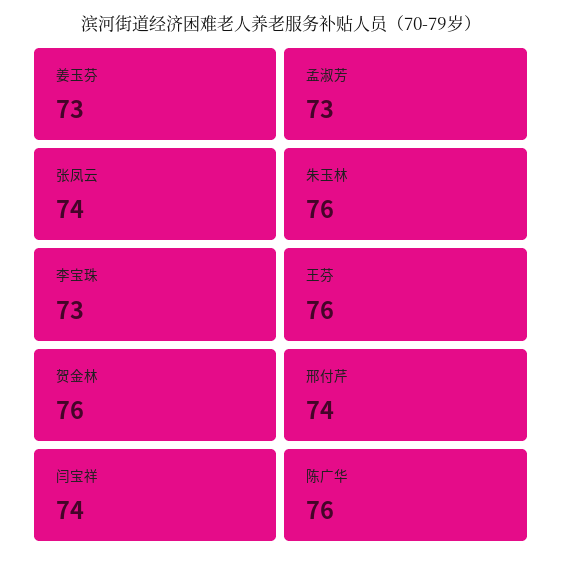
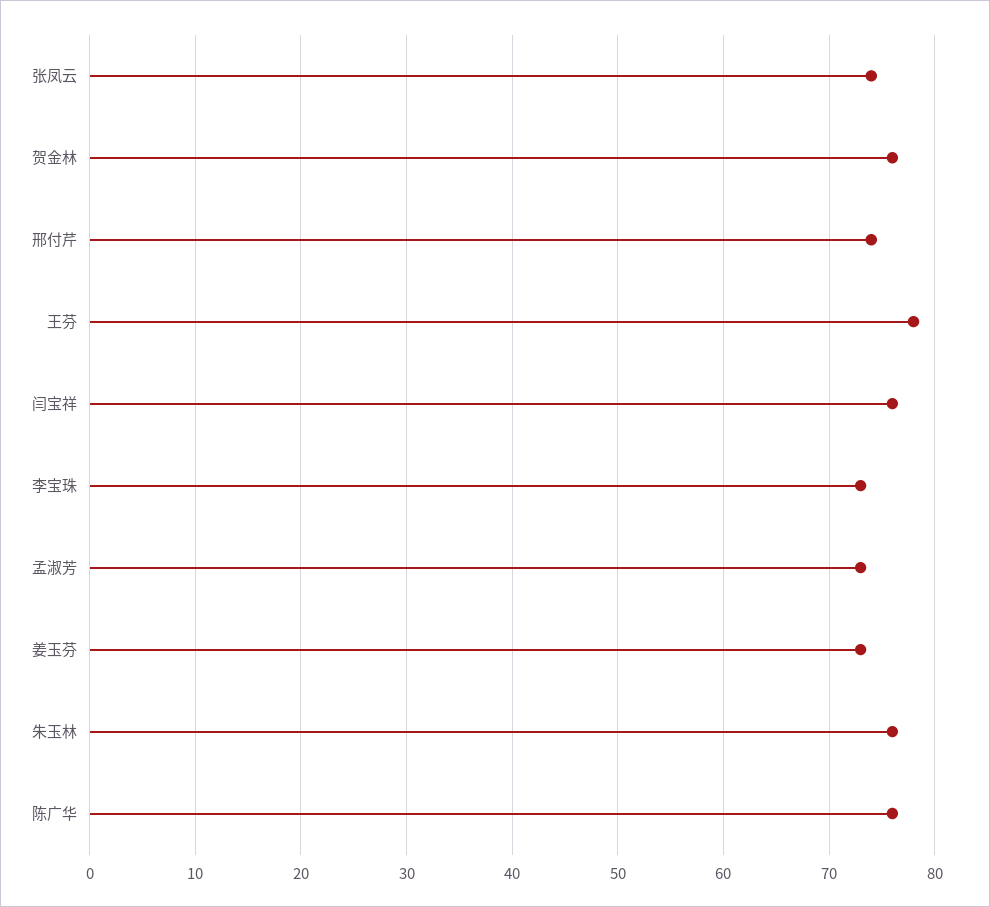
王芬: 76 -> 78
闫宝祥: 74 -> 76

